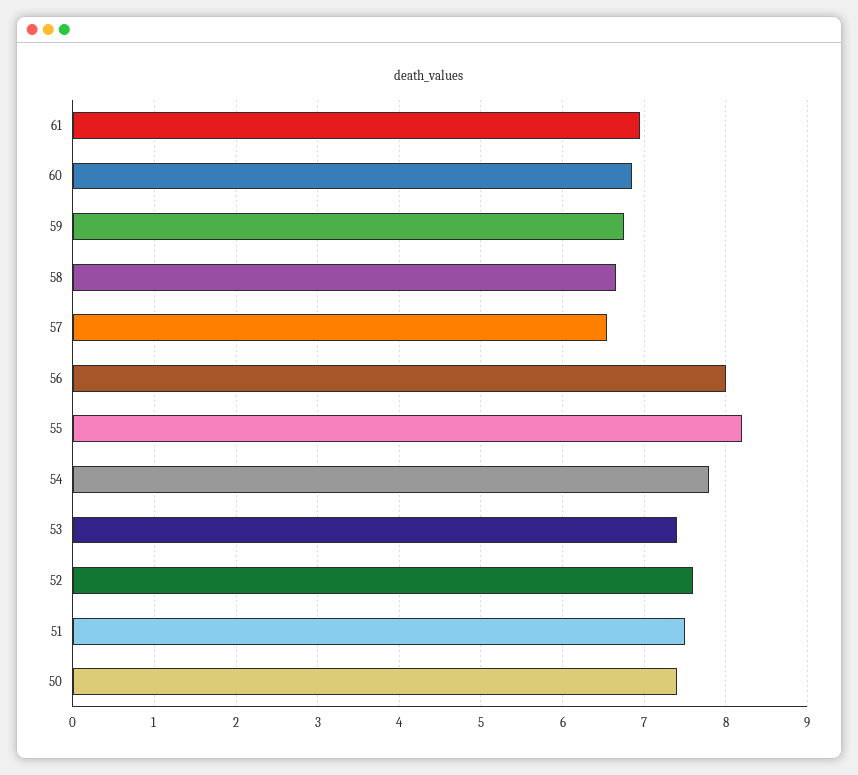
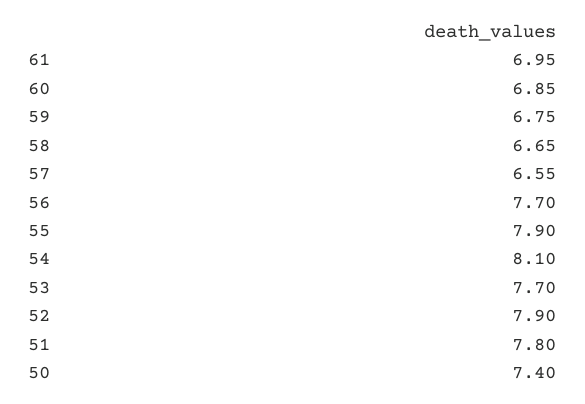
56: 8 -> 7.7
55: 8.2 -> 7.9
54: 7.8 -> 8.1
53: 7.4 -> 7.7
52: 7.6 -> 7.9
51: 7.5 -> 7.8

